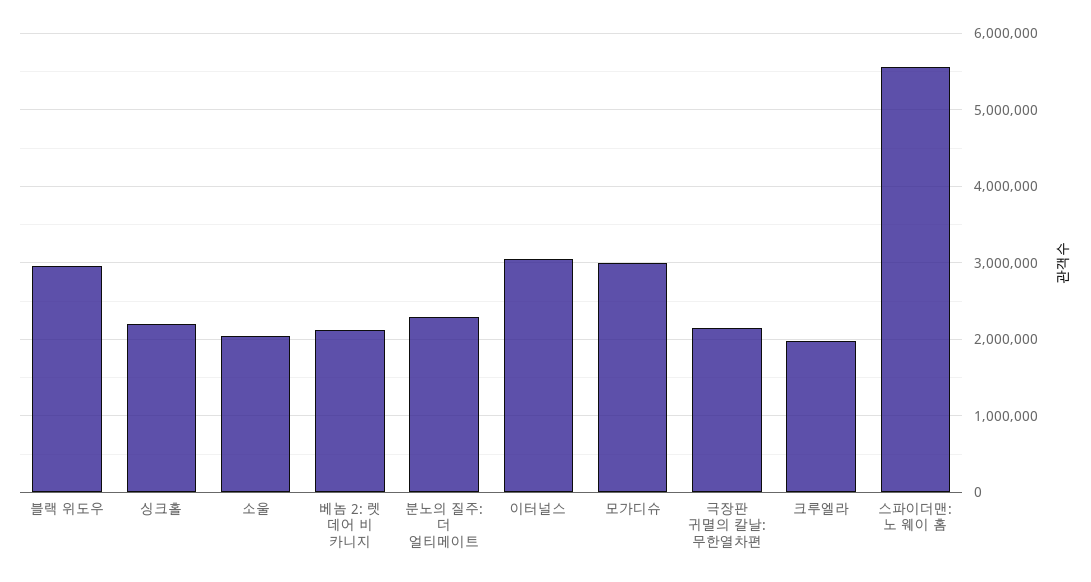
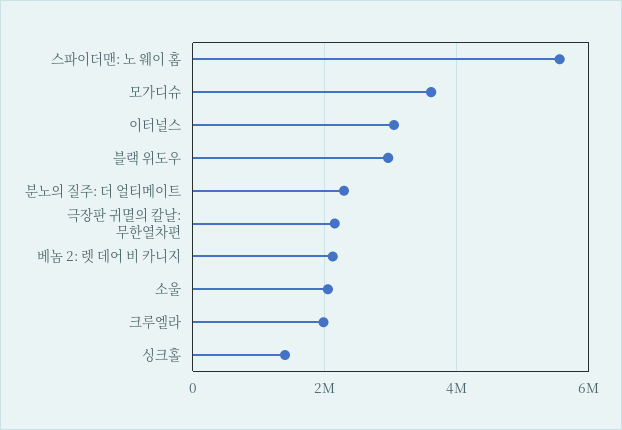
싱크홀: 2200000 -> 1400000
모가디슈: 3000000 -> 3600000

